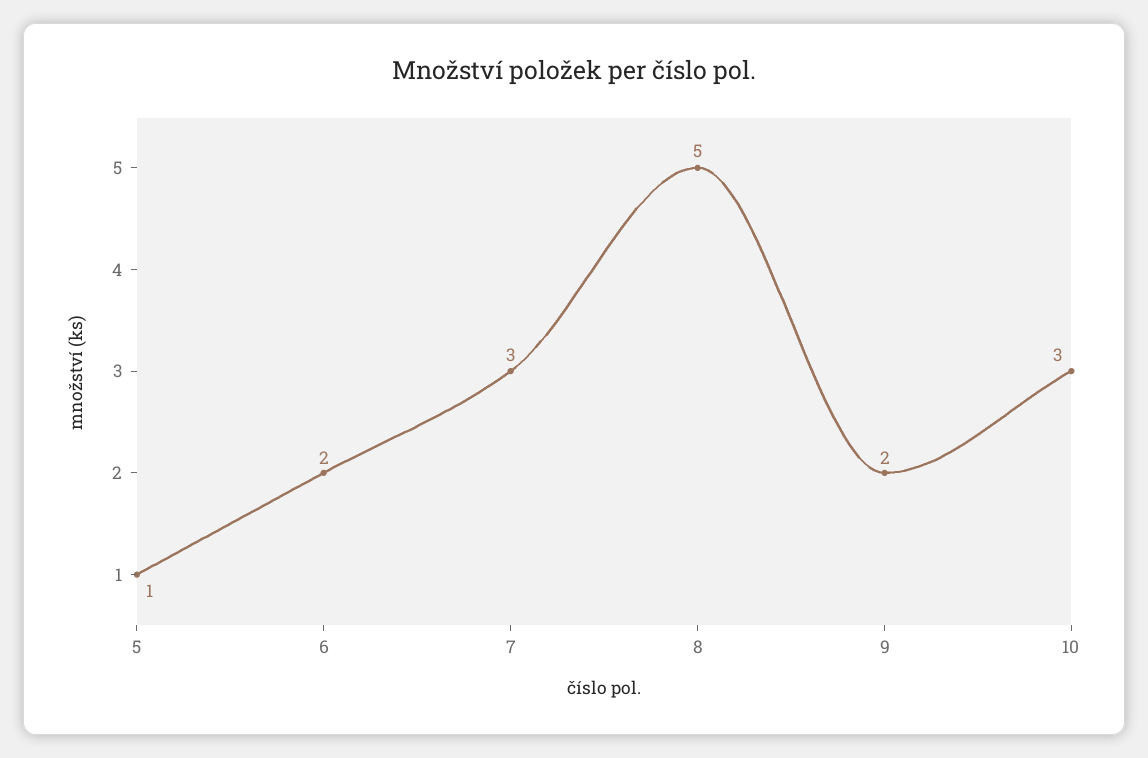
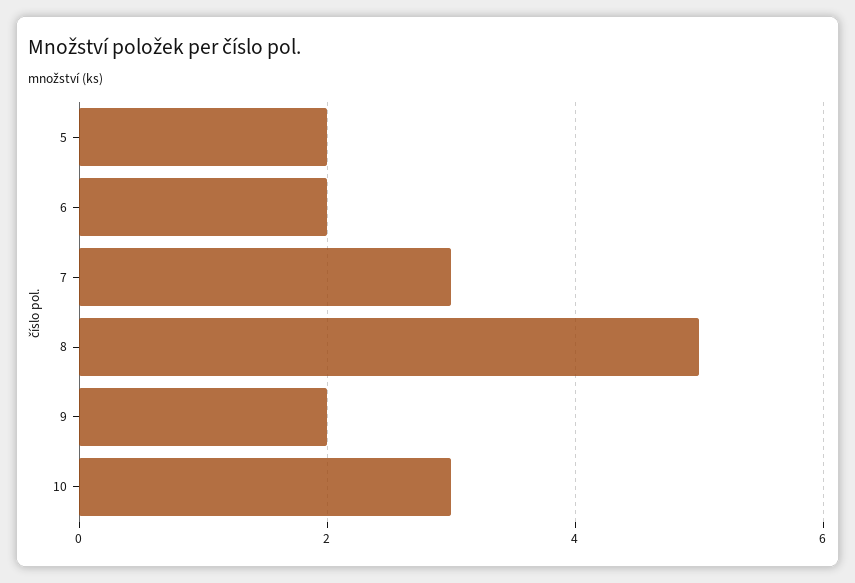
5: 1 -> 2

